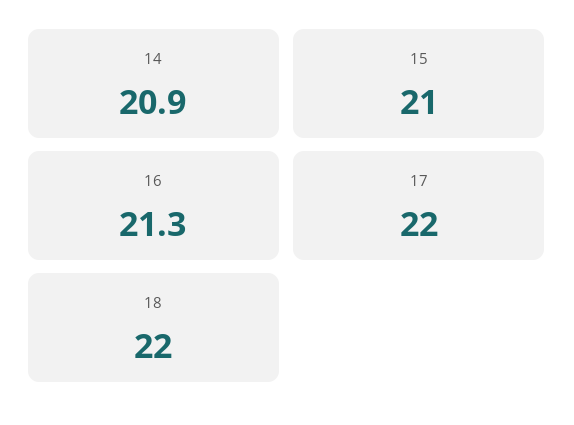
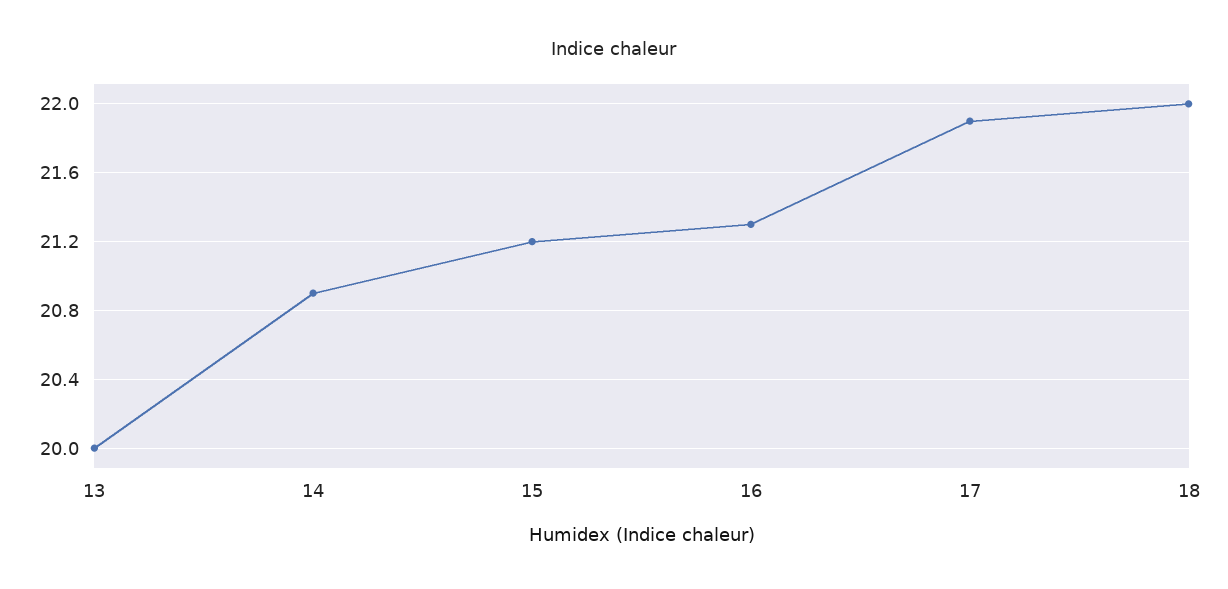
15: 21 -> 21.2
17: 22 -> 21.9
13: none -> 20

